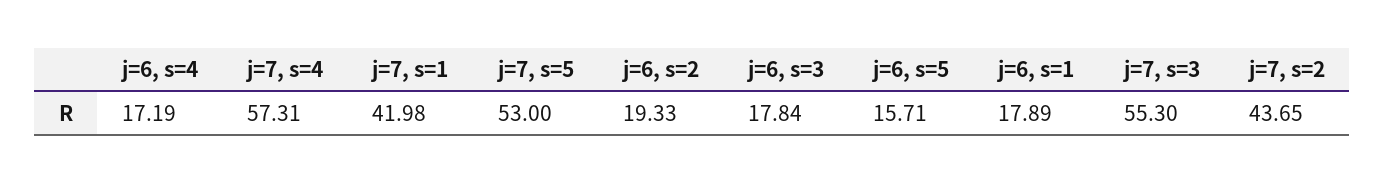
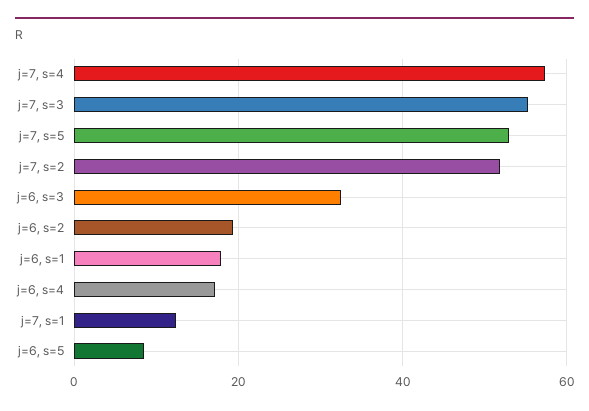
j=7, s=1: 41.98 -> 12
j=6, s=3: 17.84 -> 32
j=6, s=5: 15.71 -> 8
j=7, s=2: 43.65 -> 52

